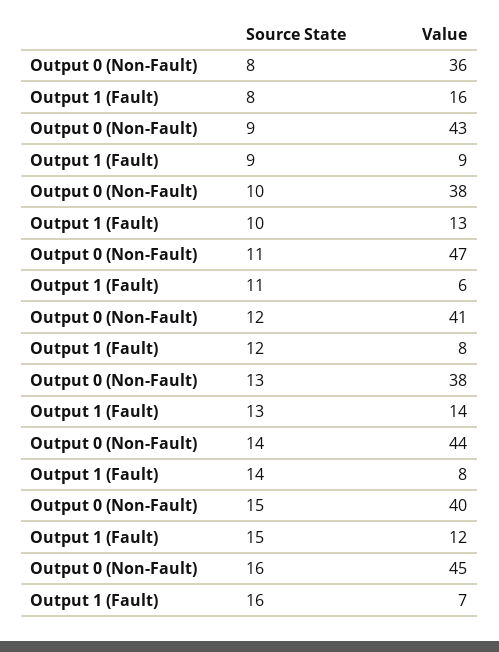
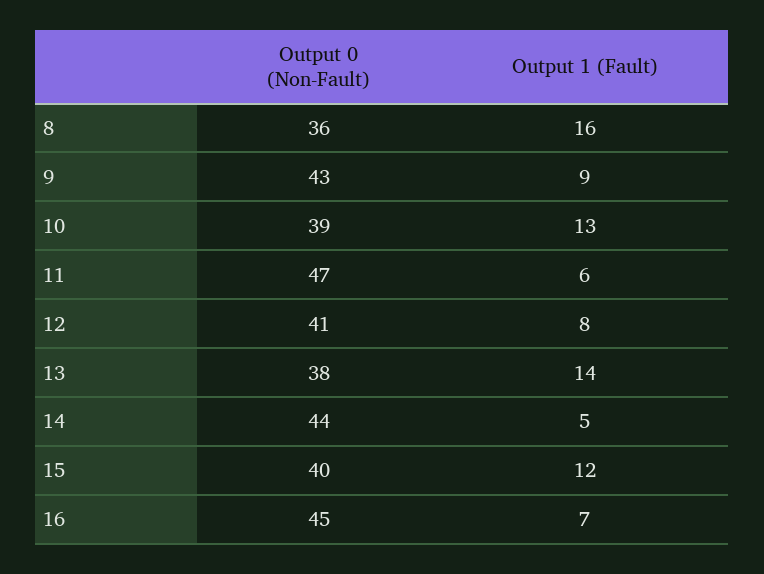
Output 0 (Non-Fault), 10: 38 -> 39
Output 1 (Fault), 14: 8 -> 5

